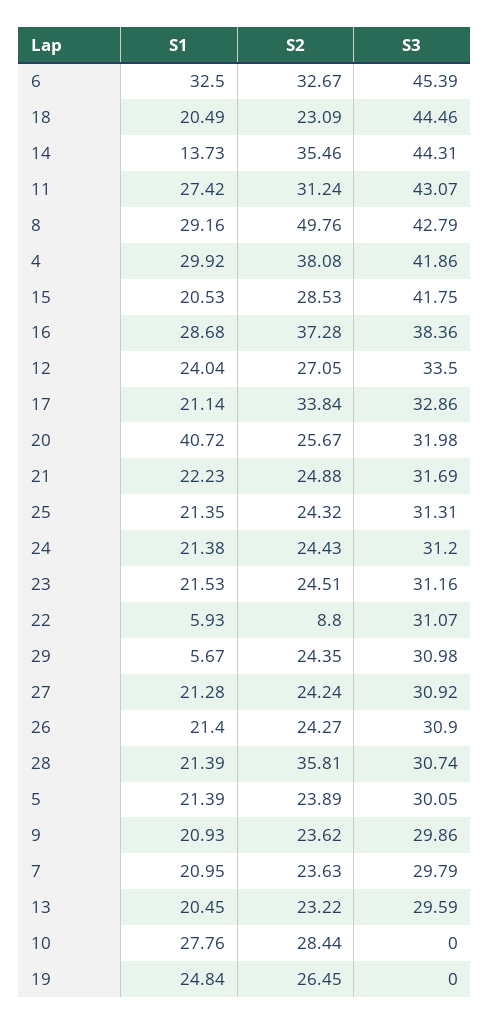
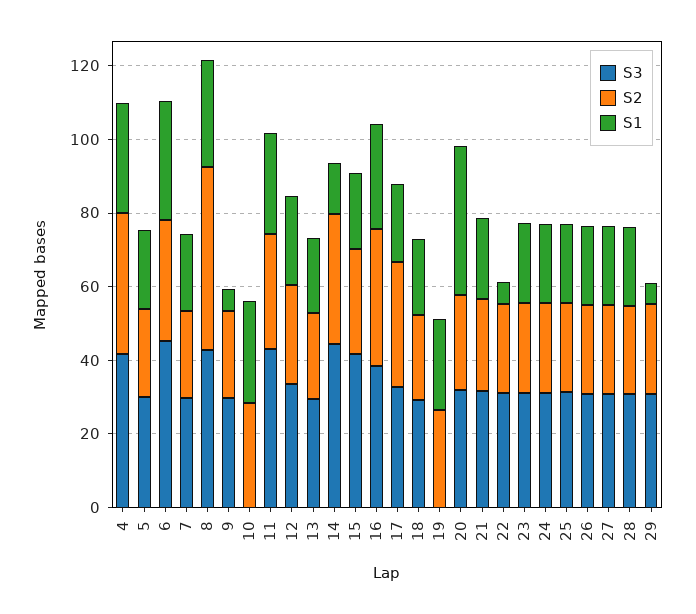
S3, 18: 44.46 -> 30
S2, 22: 8.8 -> 25
S2, 28: 35.81 -> 25
S1, 9: 20.93 -> 5

